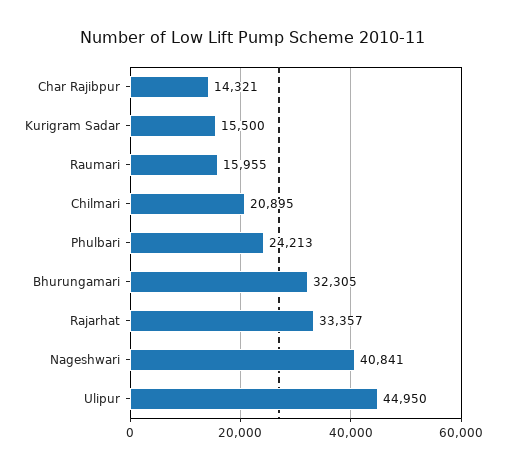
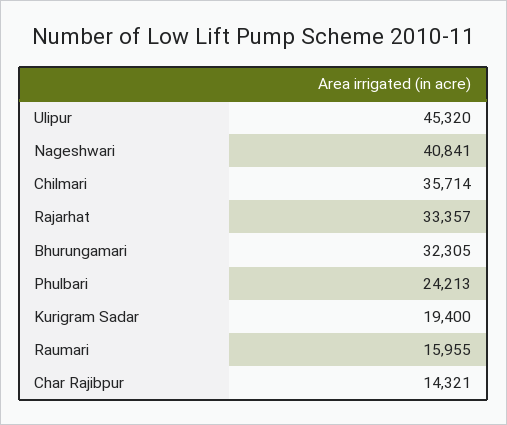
Kurigram Sadar: 15500 -> 19400
Chilmari: 20895 -> 35714
Ulipur: 44950 -> 45320

